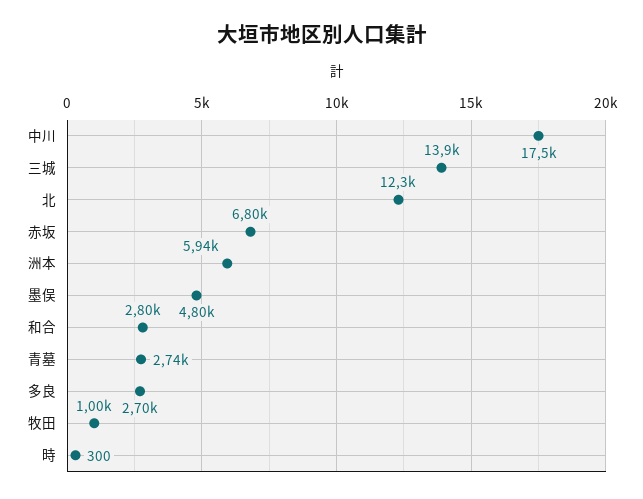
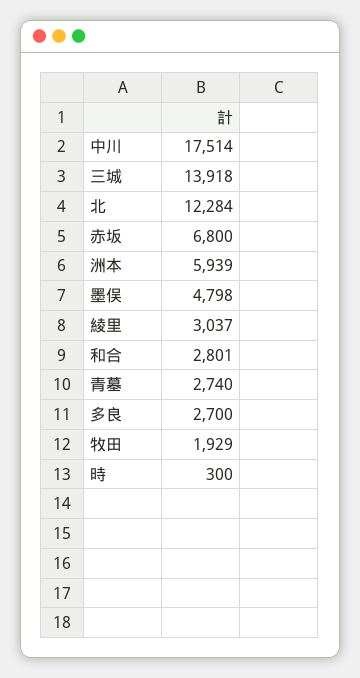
牧田: 1000 -> 1929
綾里: none -> 3037

